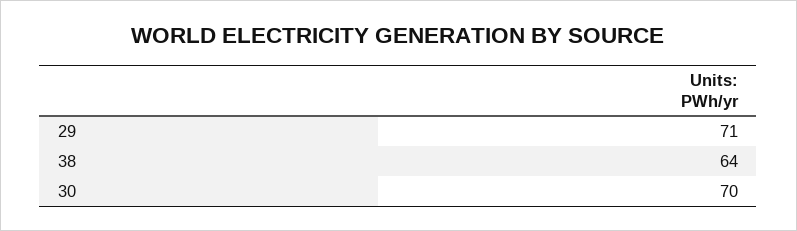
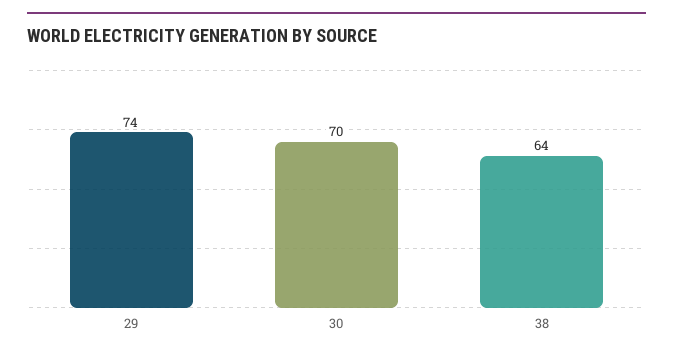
29: 71 -> 74

